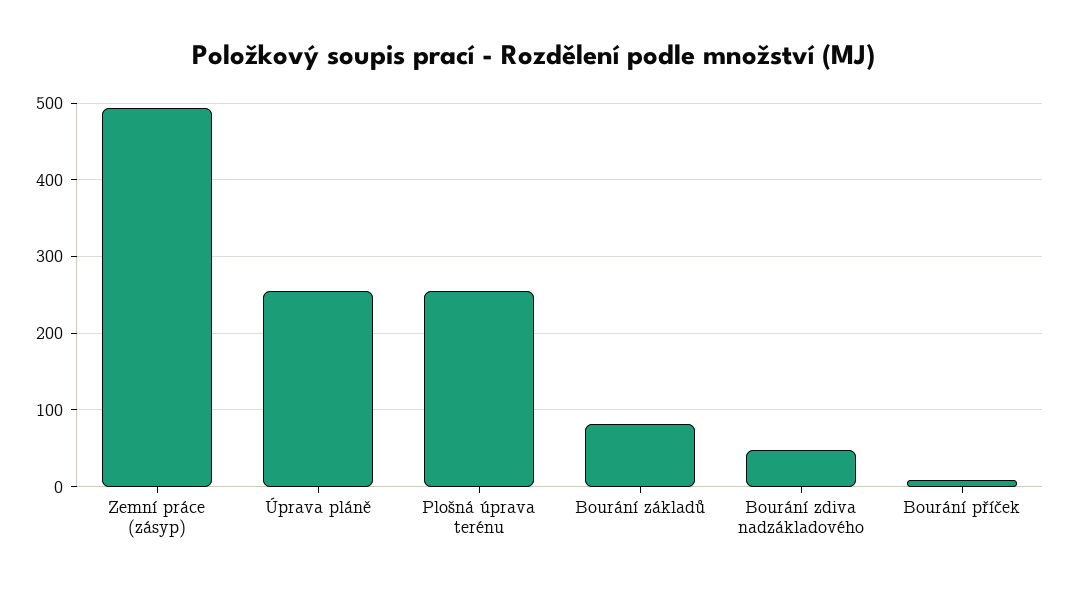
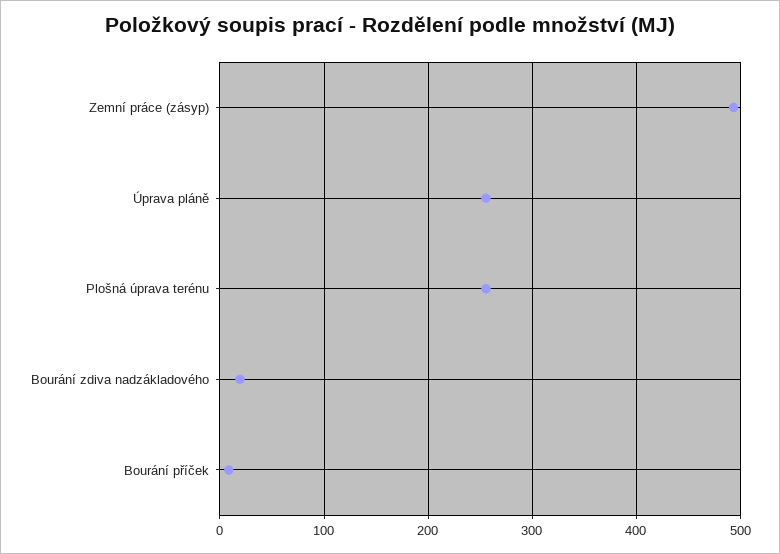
Bourání základů: 80 -> none
Bourání zdiva nadzákladového: 50 -> 20

